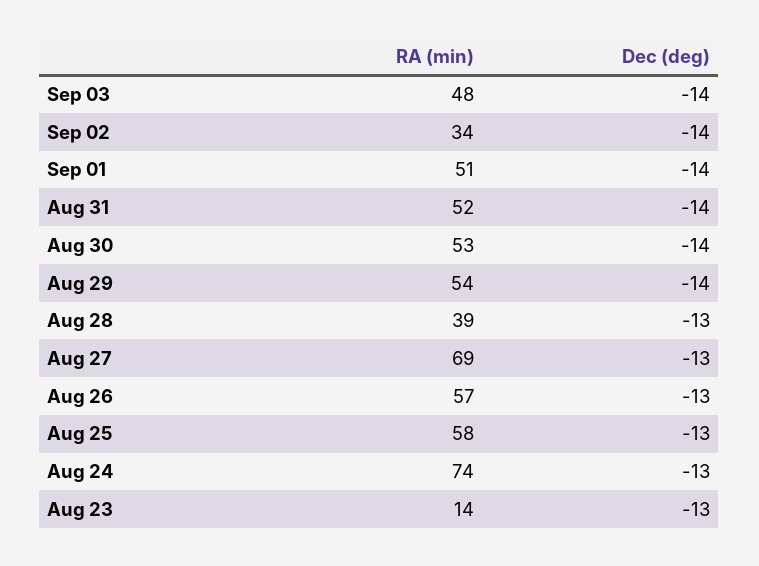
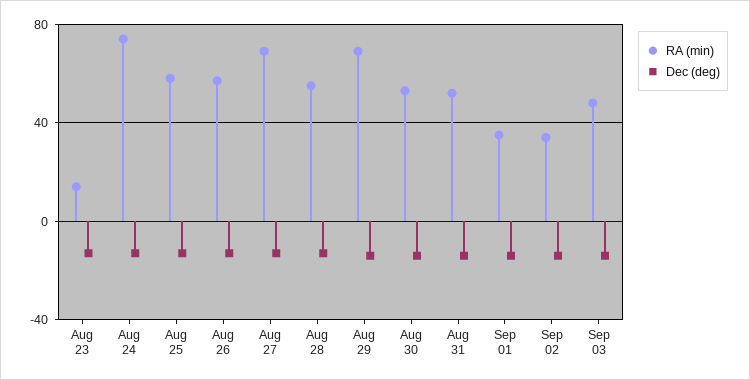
RA (min), Sep 01: 51 -> 35
RA (min), Aug 29: 54 -> 70
RA (min), Aug 28: 39 -> 55

